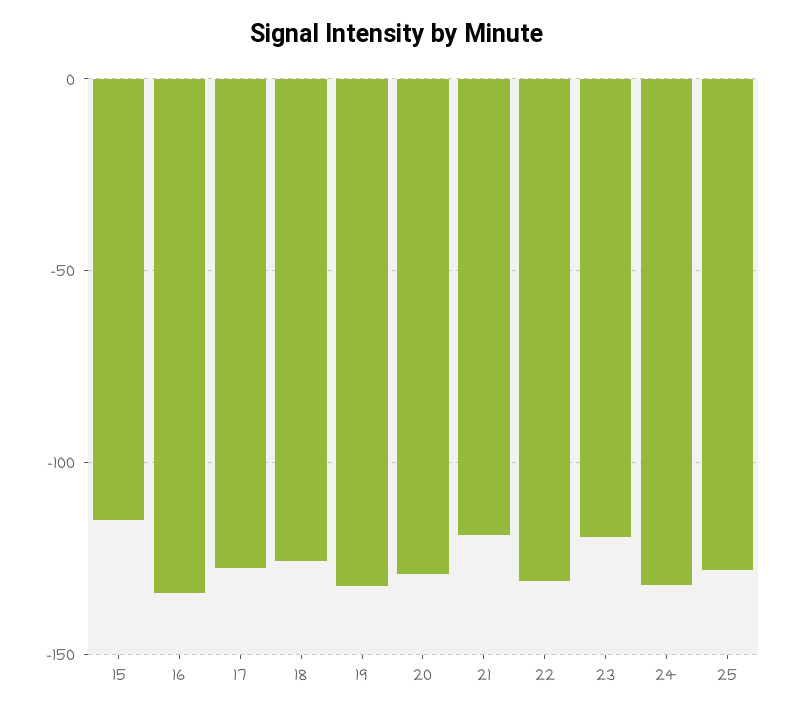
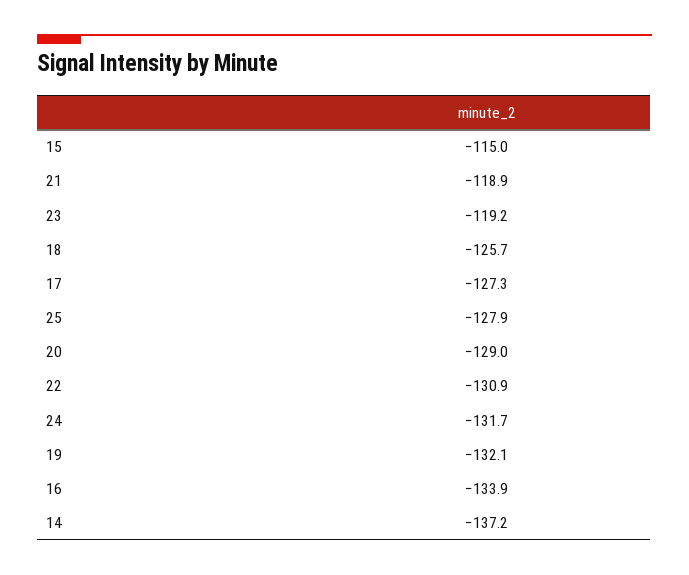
14: none -> -137.2

